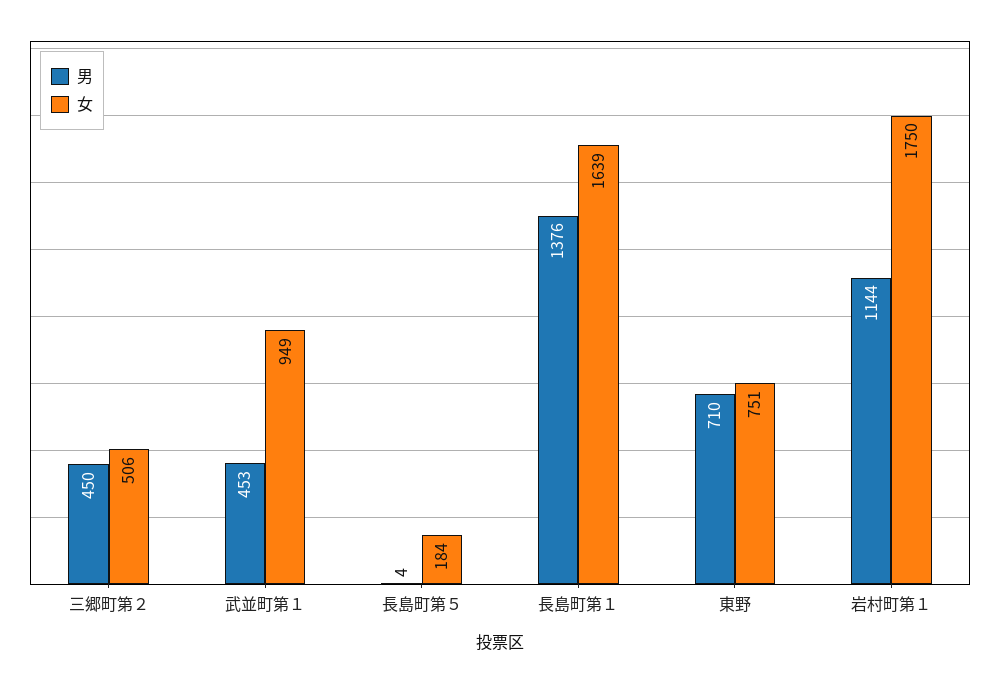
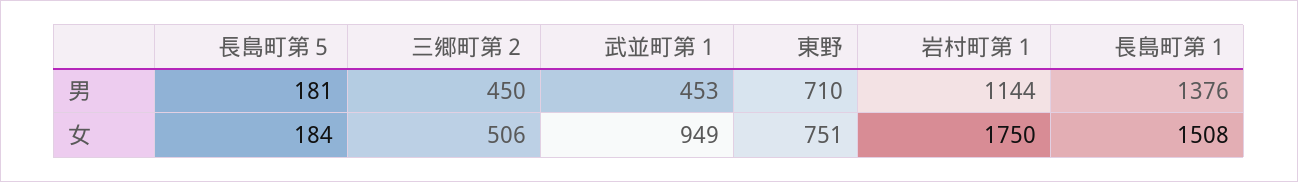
男, 長島町第５: 4 -> 181
女, 長島町第１: 1639 -> 1508

